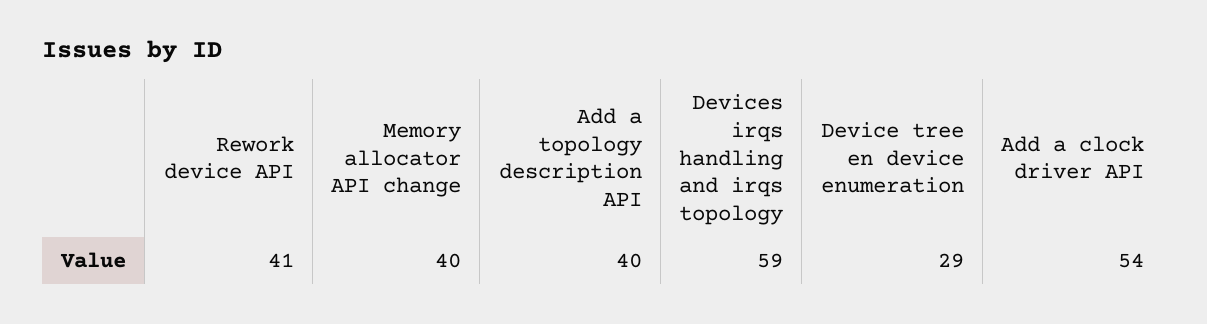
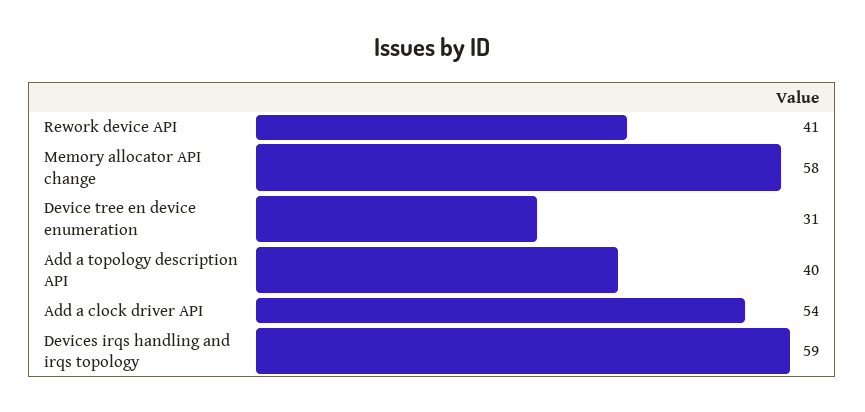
Memory allocator API change: 40 -> 58
Device tree en device enumeration: 29 -> 31

